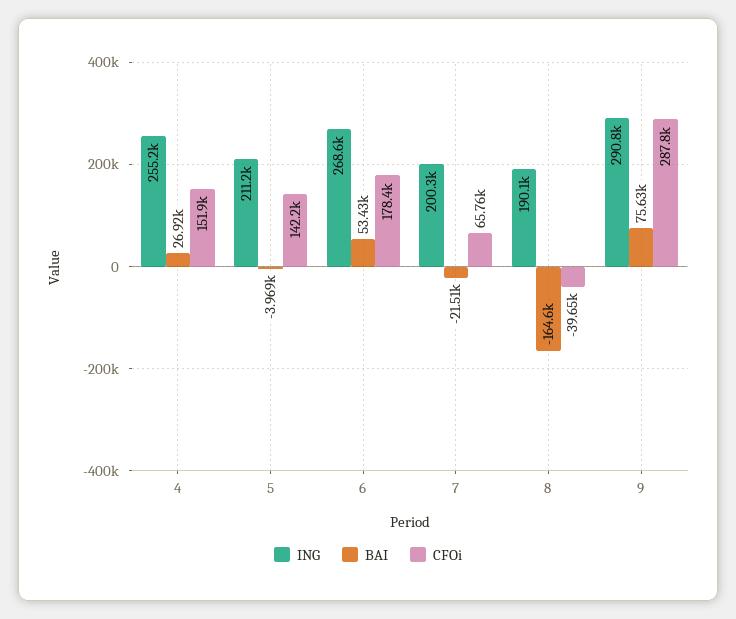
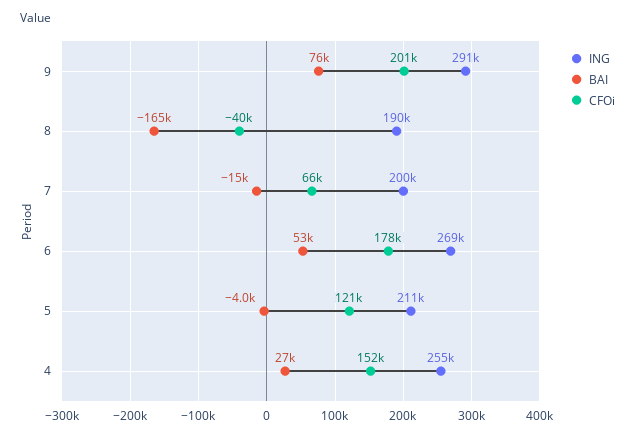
CFOi, 5: 142200 -> 121000
BAI, 7: -21510 -> -15000
CFOi, 9: 287800 -> 201000

